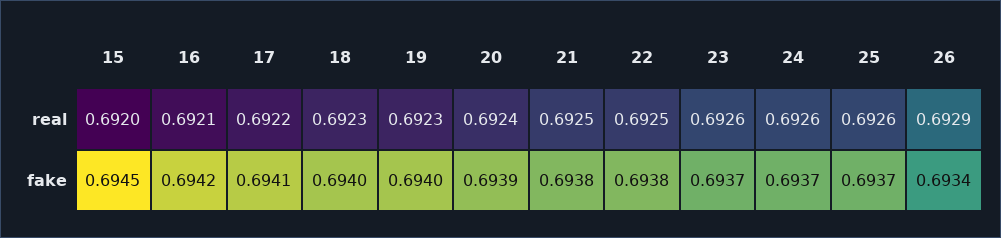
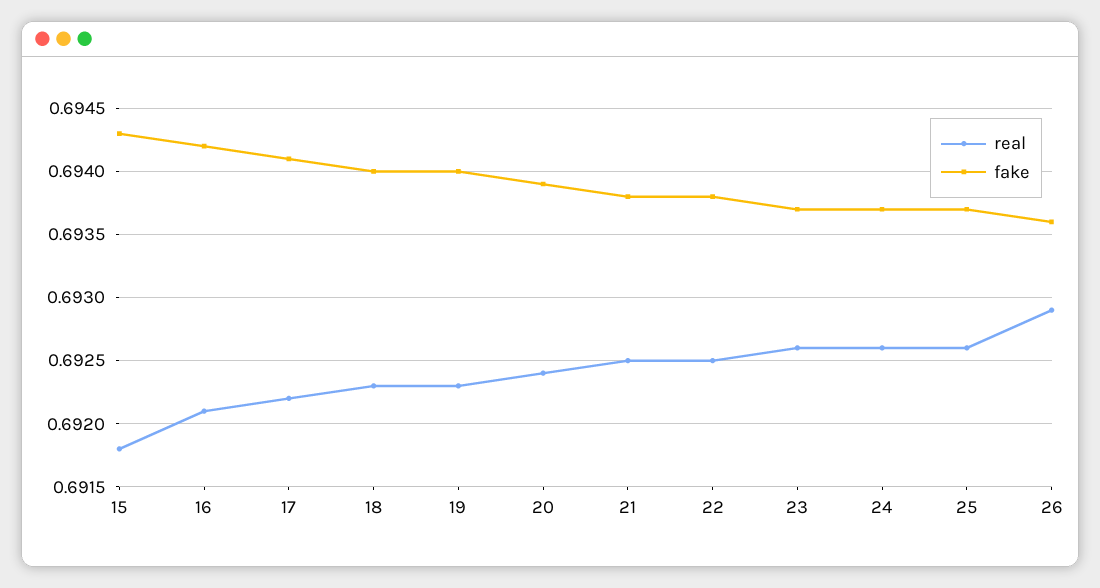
real, 15: 0.692 -> 0.6918
fake, 15: 0.6945 -> 0.6943
fake, 26: 0.6934 -> 0.6936

